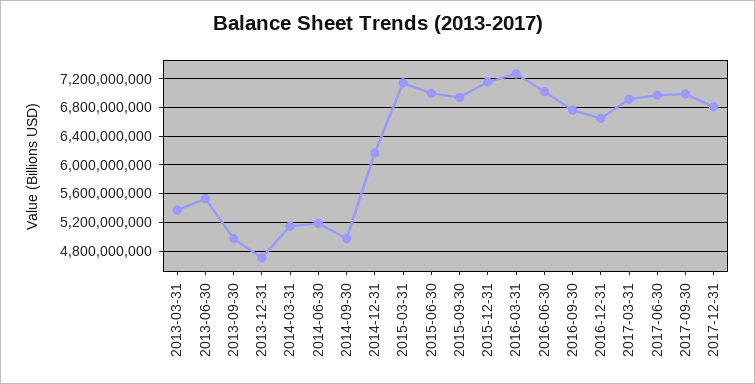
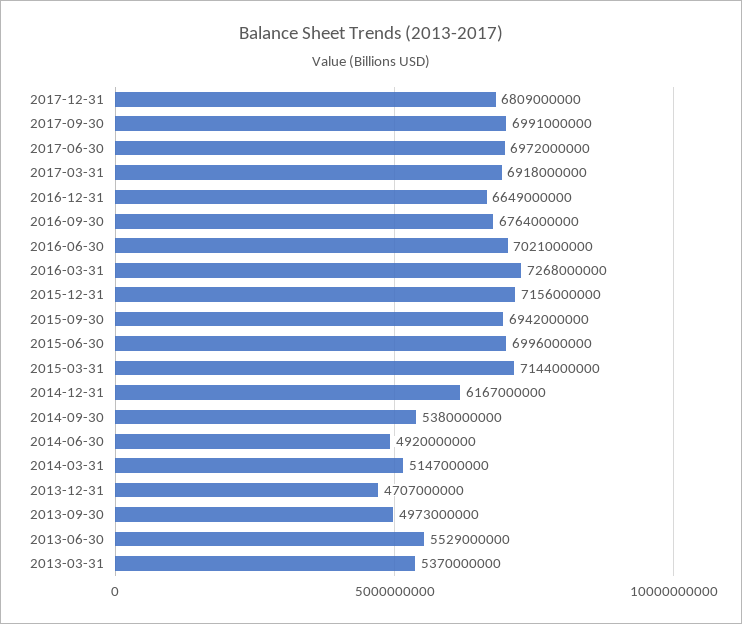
2014-06-30: 5200000000 -> 4920000000
2014-09-30: 5000000000 -> 5380000000

